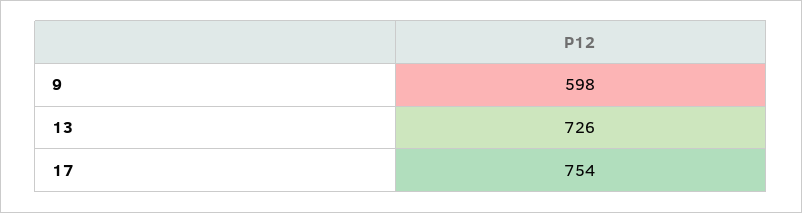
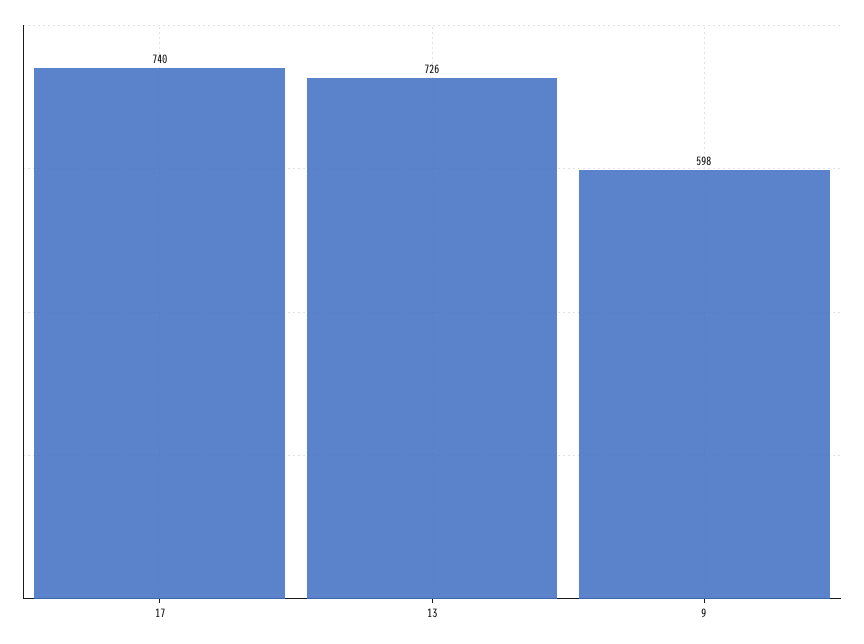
17: 754 -> 740

